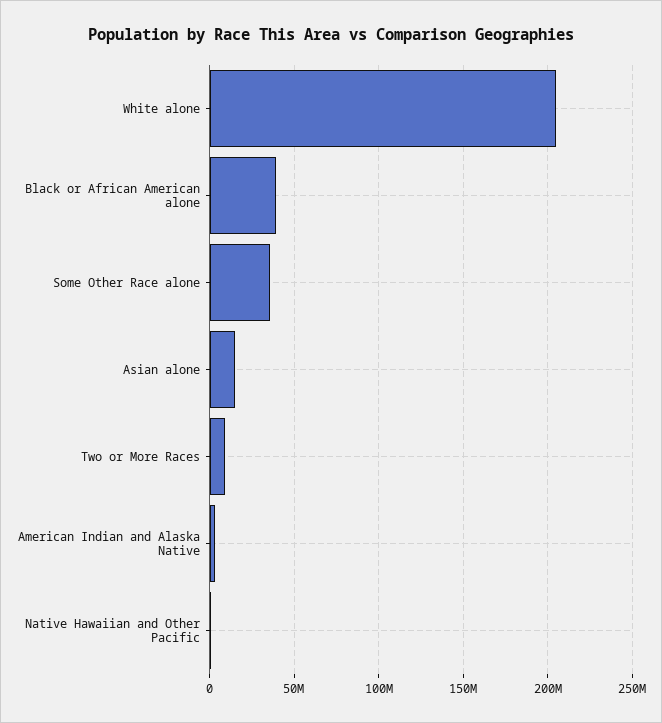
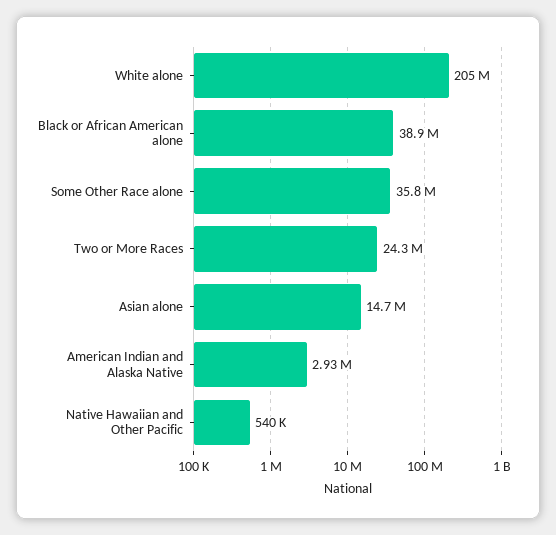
Two or More Races: 10000000 -> 24300000

